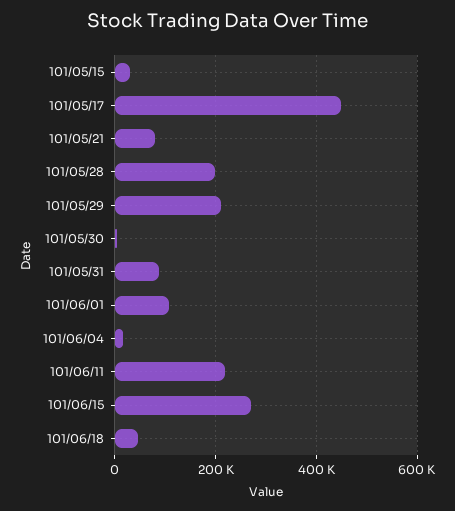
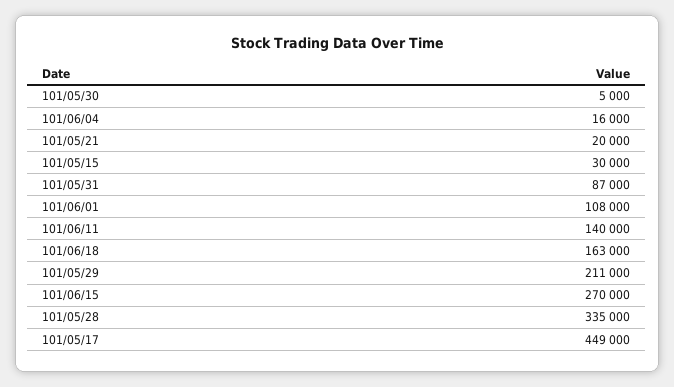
101/05/21: 80000 -> 20000
101/05/28: 200000 -> 335000
101/06/11: 220000 -> 140000
101/06/18: 40000 -> 163000

